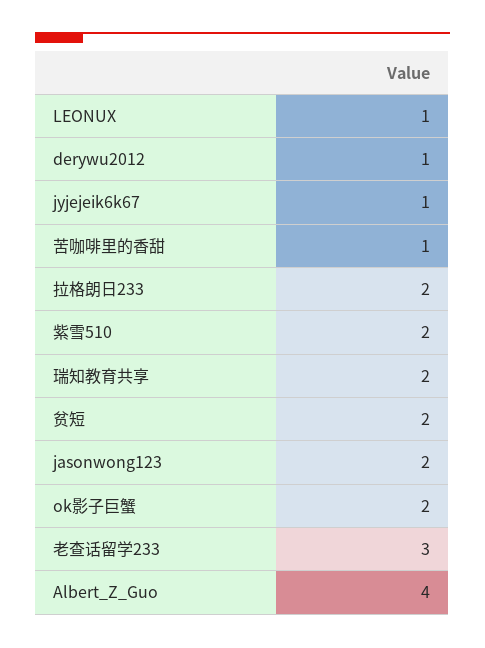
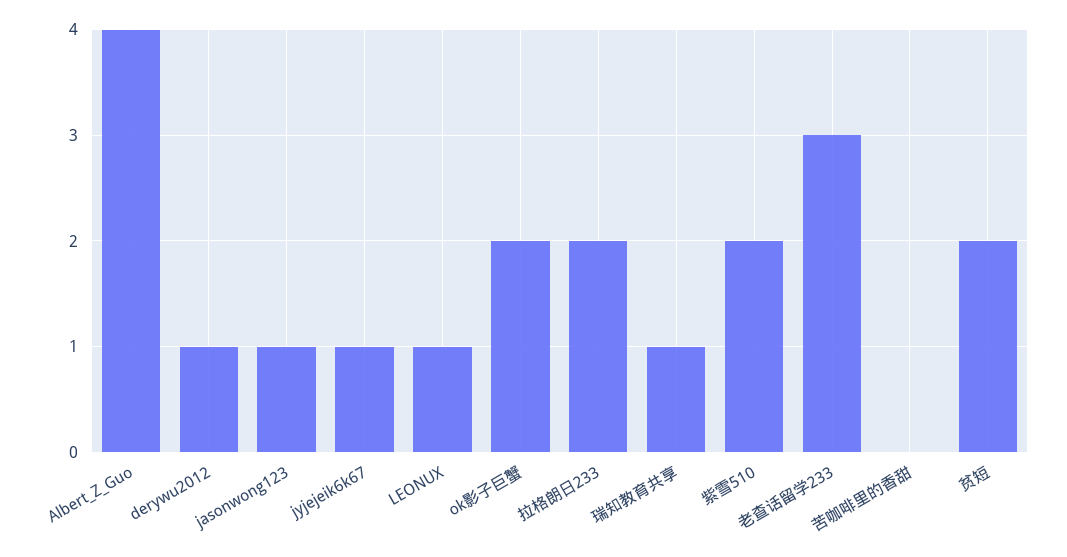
苦咖啡里的香甜: 1 -> 0
瑞知教育共享: 2 -> 1
jasonwong123: 2 -> 1

